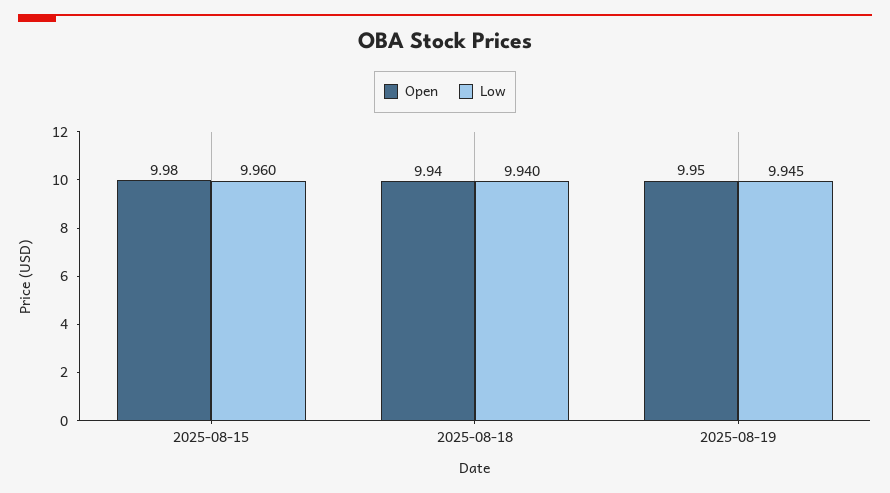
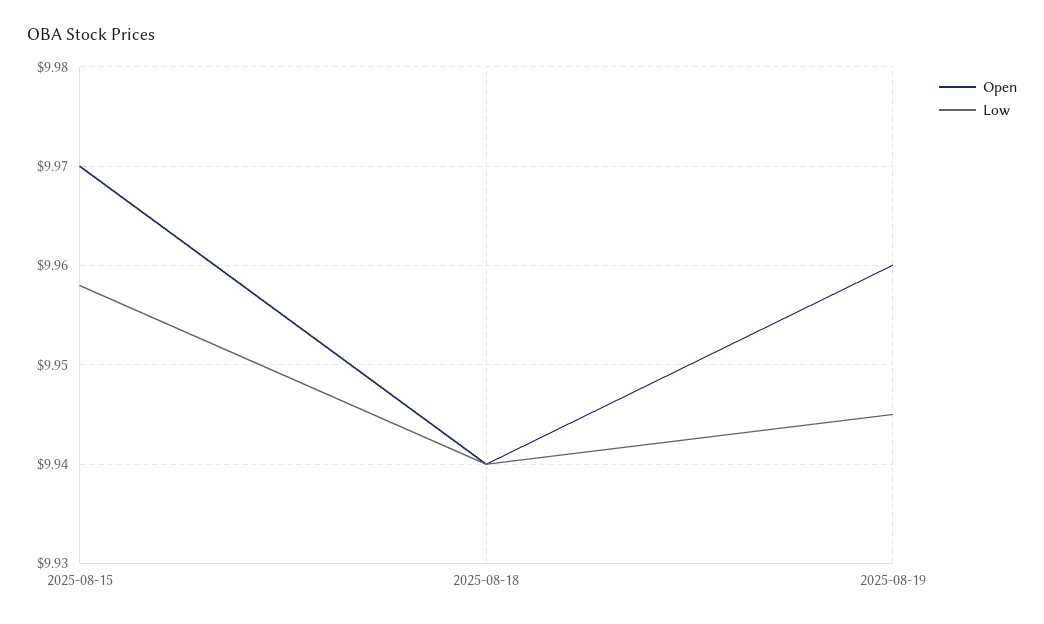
Open, 2025-08-15: 9.98 -> 9.97
Low, 2025-08-15: 9.96 -> 9.958
Open, 2025-08-19: 9.95 -> 9.96

